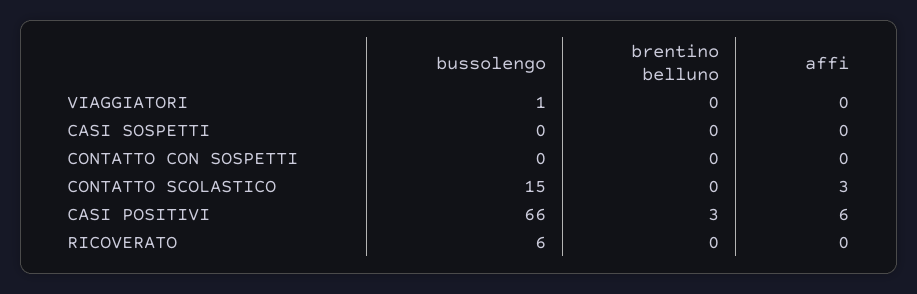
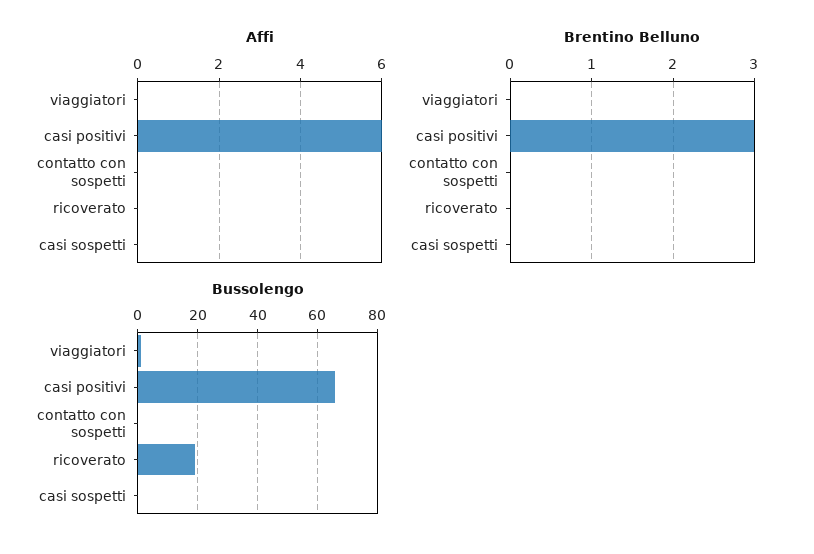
bussolengo, CONTATTO SCOLASTICO: 15 -> none
brentino belluno, CONTATTO SCOLASTICO: 0 -> none
affi, CONTATTO SCOLASTICO: 3 -> none
bussolengo, RICOVERATO: 6 -> 20

